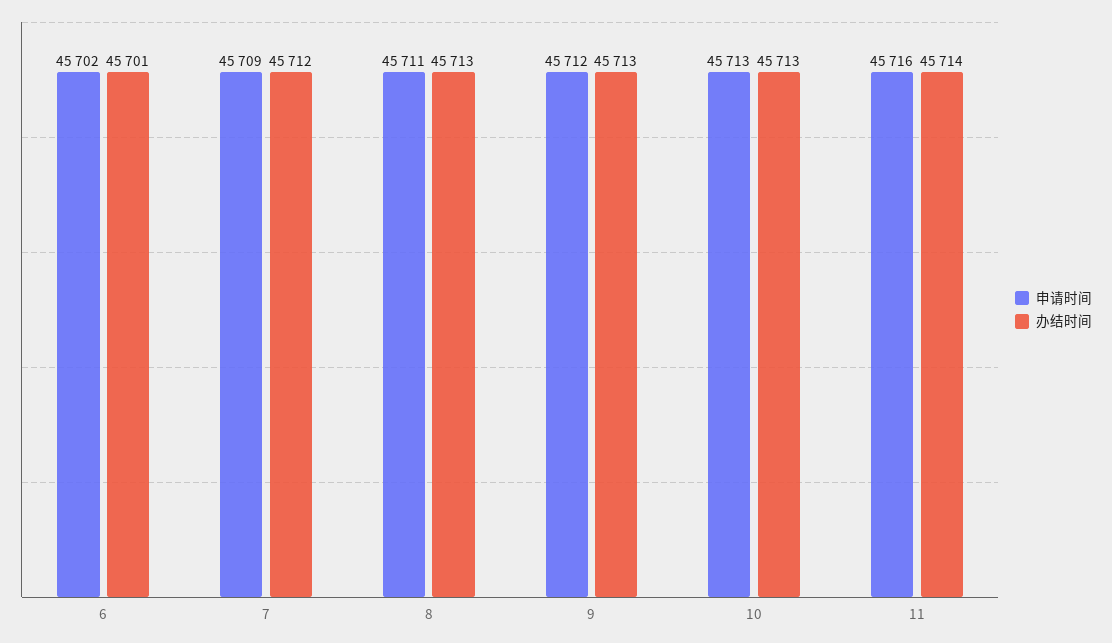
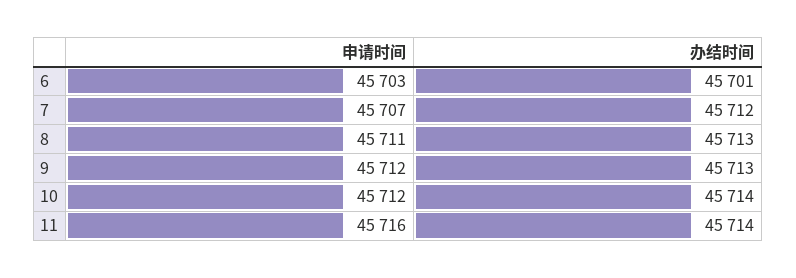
申请时间, 6: 45702 -> 45703
申请时间, 7: 45709 -> 45707
申请时间, 10: 45713 -> 45712
办结时间, 10: 45713 -> 45714

